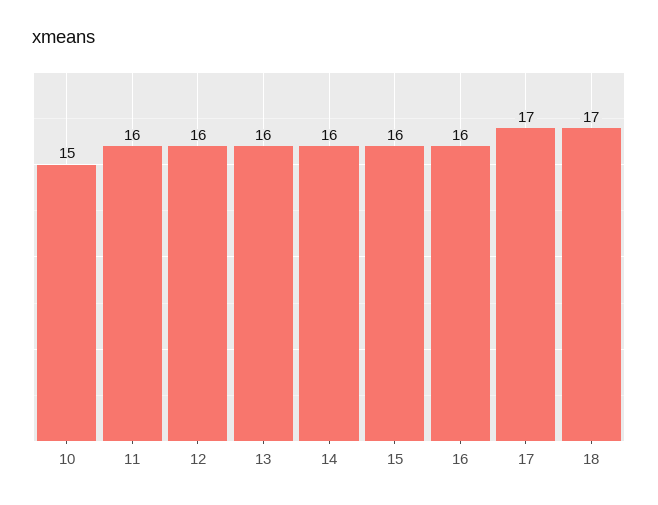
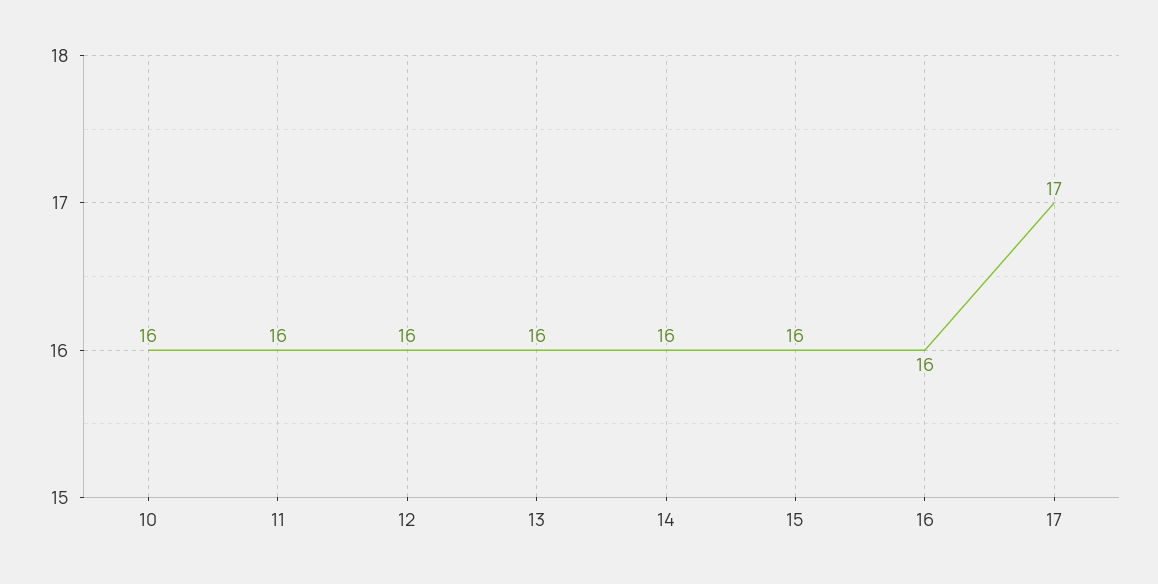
10: 15 -> 16
18: 17 -> none

